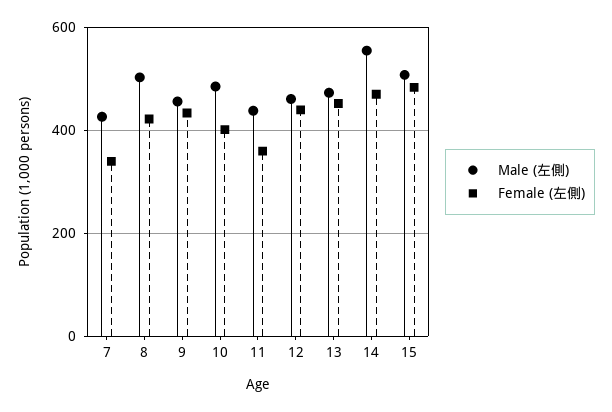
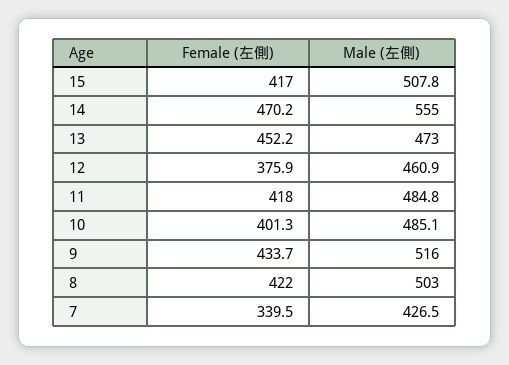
Male (左側), 9: 460 -> 516
Male (左側), 11: 440 -> 484.8
Female (左側), 11: 360 -> 418
Female (左側), 12: 440 -> 375.9
Female (左側), 15: 480 -> 417

